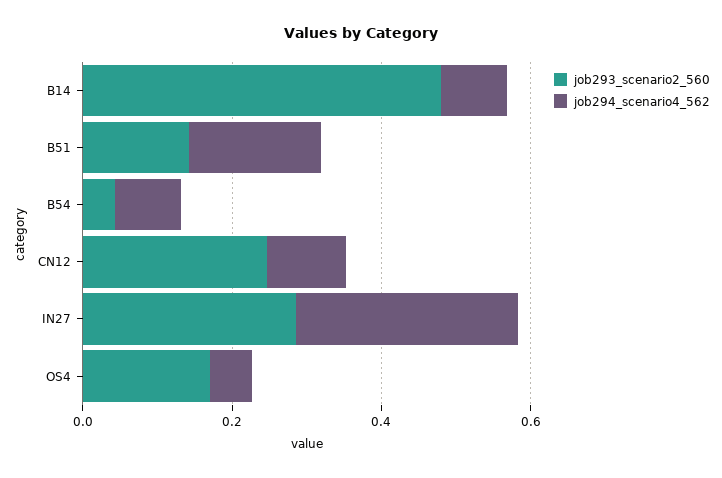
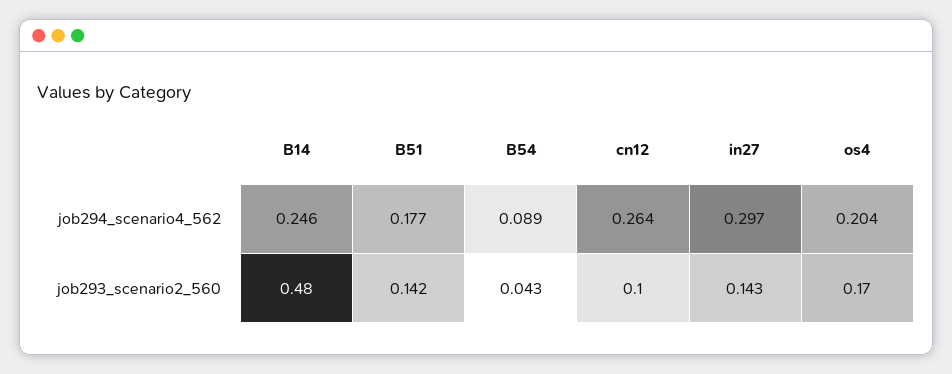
job294_scenario4_562, B14: 0.1 -> 0.246
job293_scenario2_560, CN12: 0.25 -> 0.1
job294_scenario4_562, CN12: 0.1 -> 0.264
job293_scenario2_560, IN27: 0.3 -> 0.143
job294_scenario4_562, OS4: 0.05 -> 0.204

